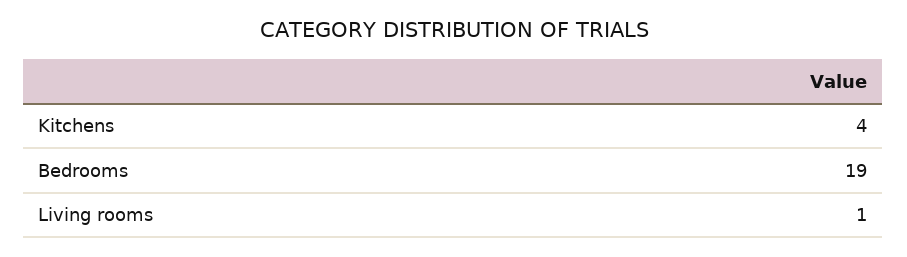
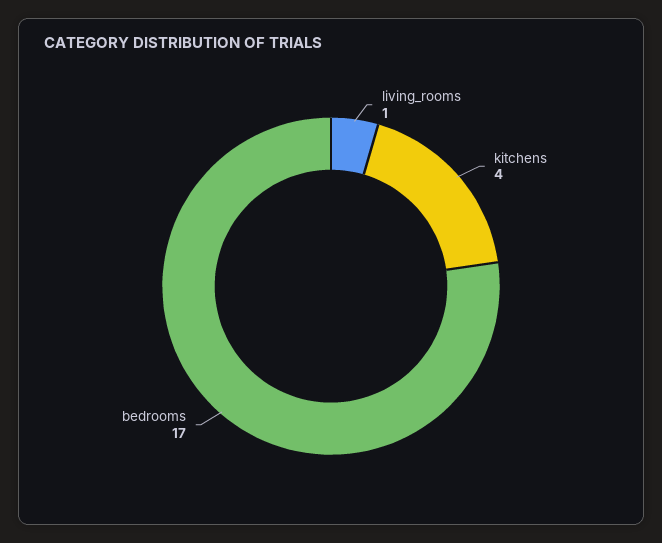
Bedrooms: 19 -> 17

